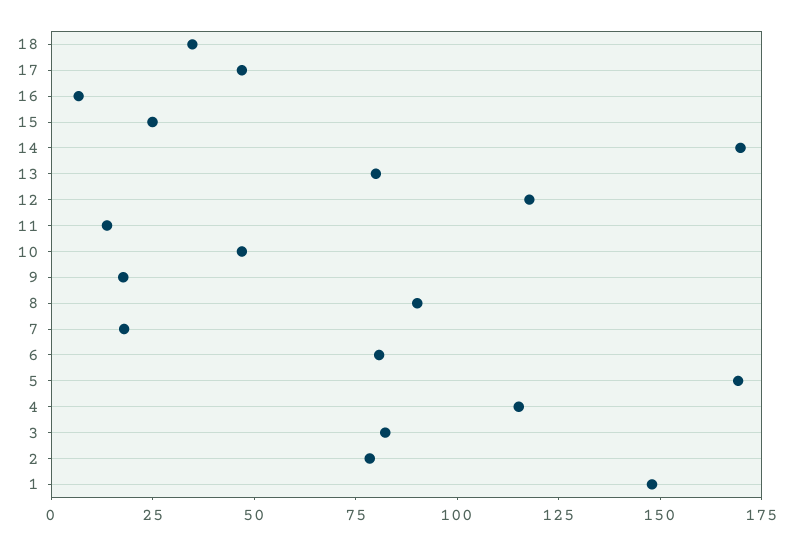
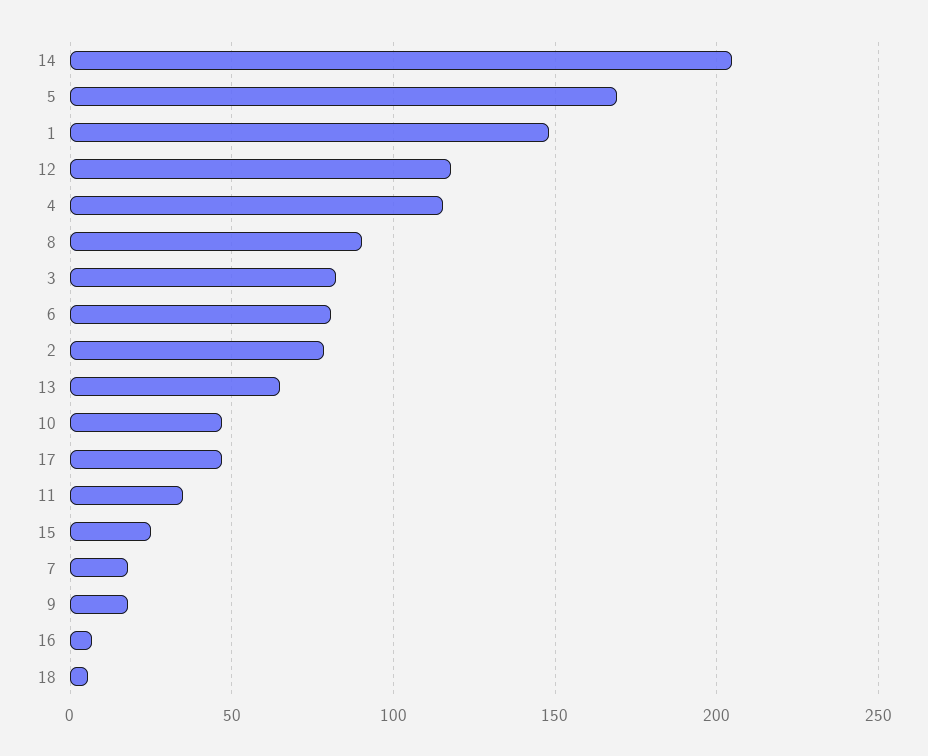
18: 35 -> 5
14: 170 -> 205
13: 80 -> 65
11: 15 -> 35

